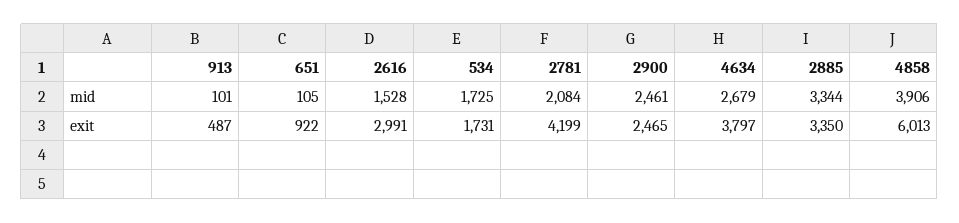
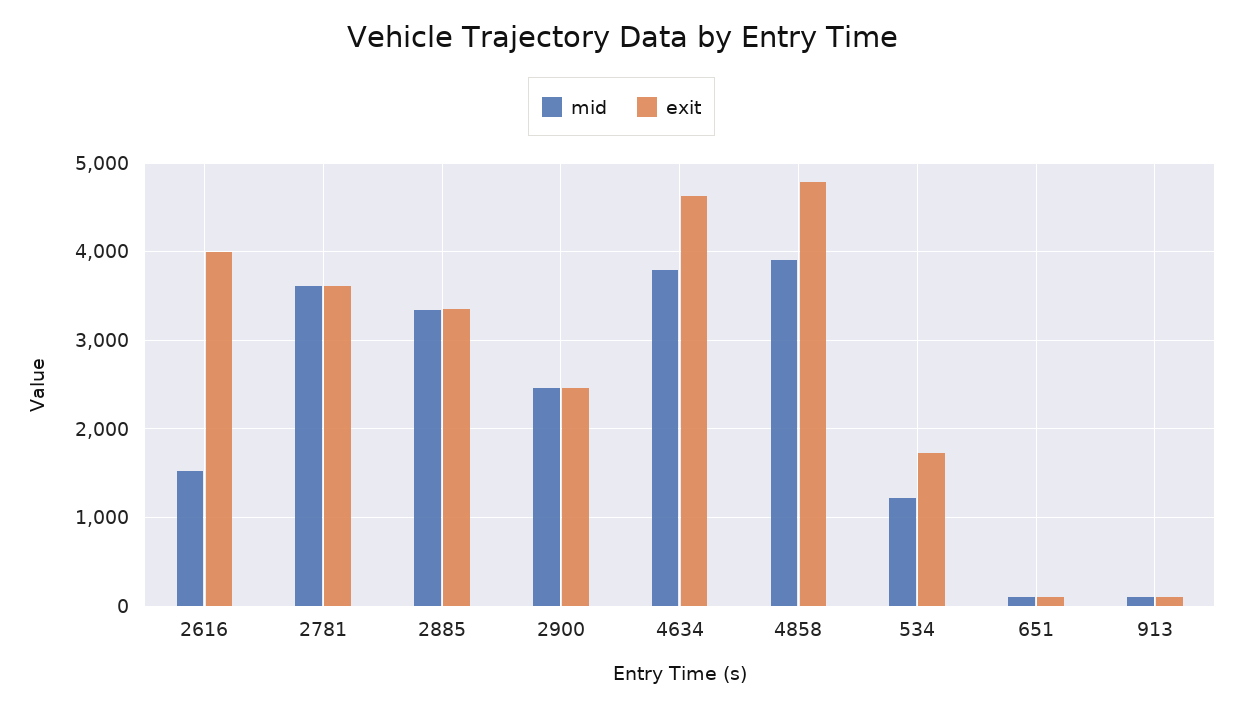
mid, 534: 1725 -> 1200
mid, 2781: 2084 -> 3600
mid, 4634: 2679 -> 3800
exit, 913: 487 -> 100
exit, 651: 922 -> 100
exit, 2616: 2991 -> 4000
exit, 2781: 4199 -> 3600
exit, 4634: 3797 -> 4600
exit, 4858: 6013 -> 4800

